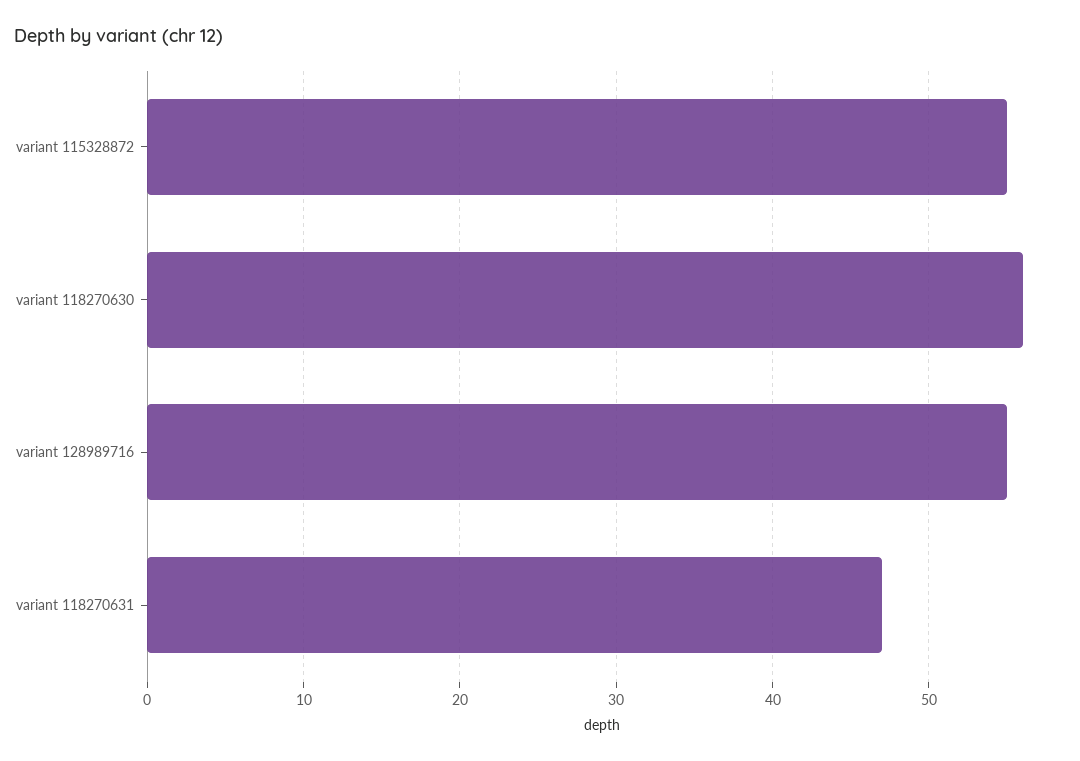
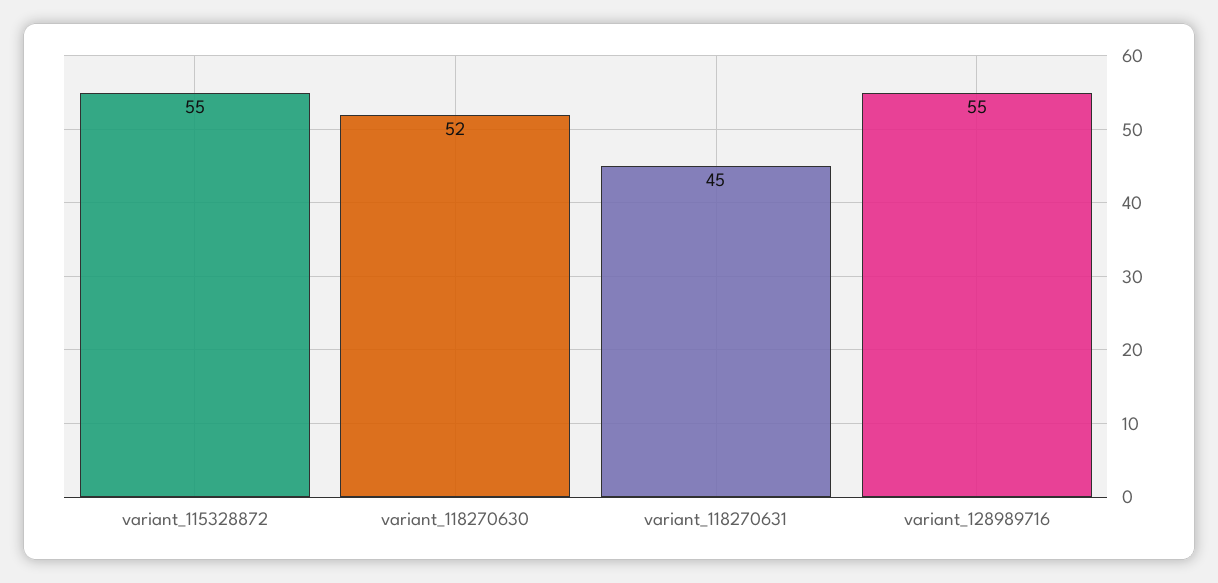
variant 118270630: 56 -> 52
variant 118270631: 47 -> 45

